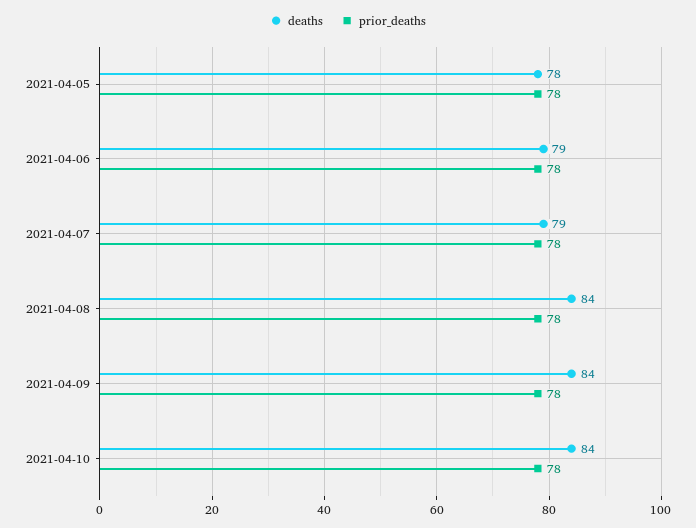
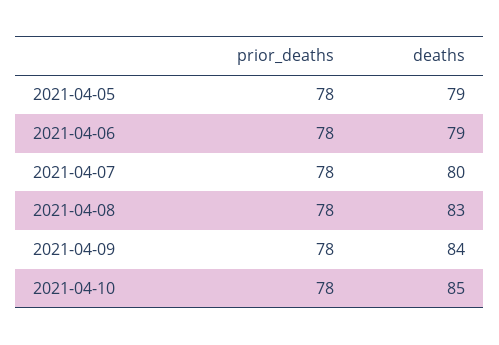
deaths, 2021-04-05: 78 -> 79
deaths, 2021-04-07: 79 -> 80
deaths, 2021-04-08: 84 -> 83
deaths, 2021-04-10: 84 -> 85

